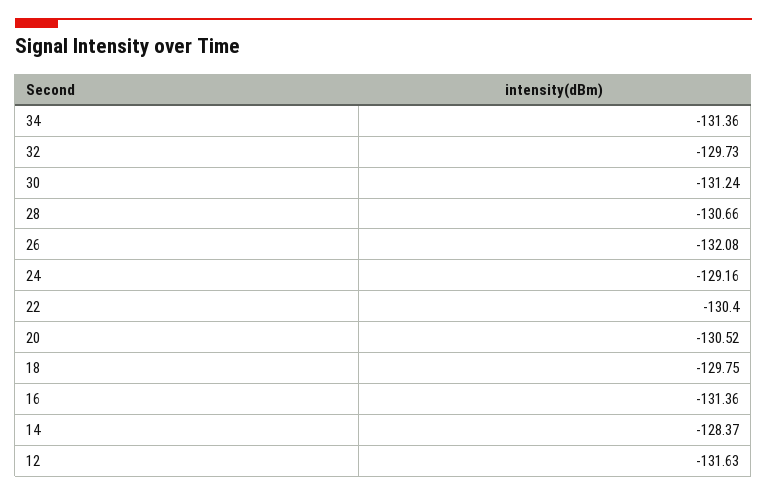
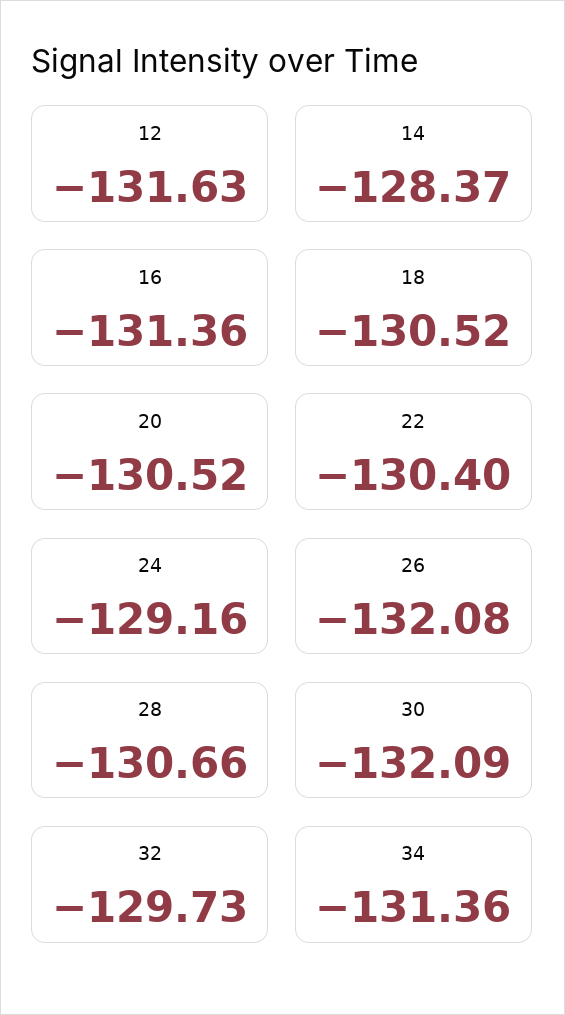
30: -131.24 -> -132.09
18: -129.75 -> -130.52

